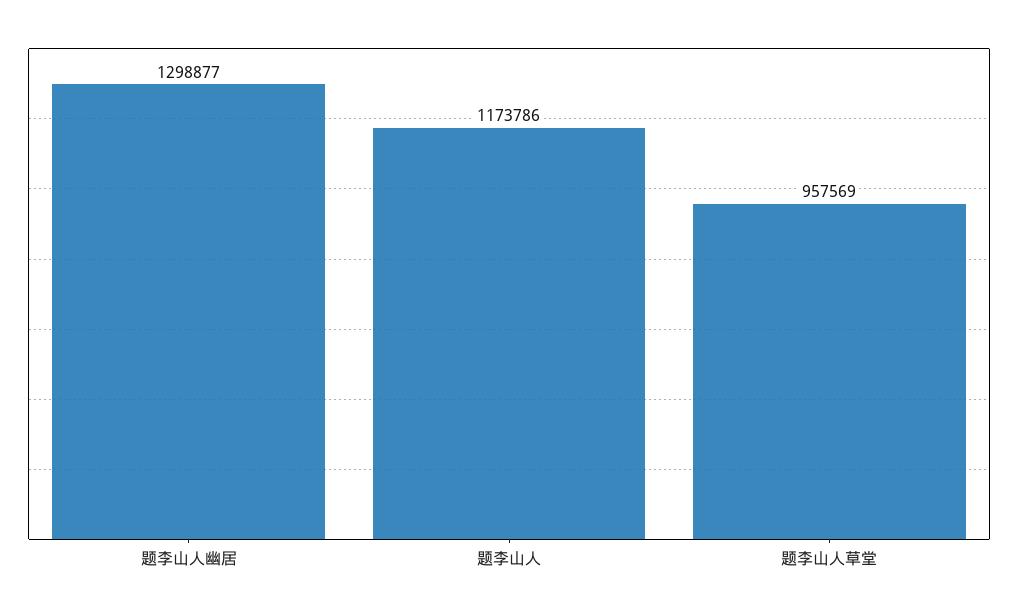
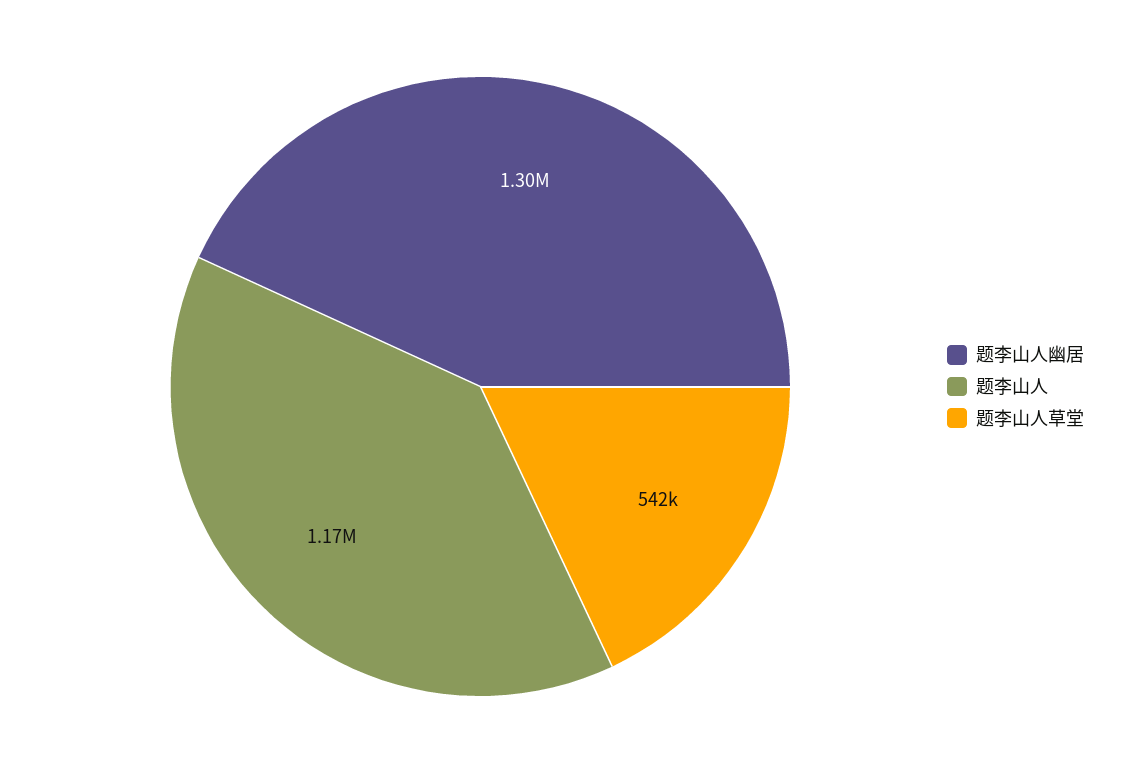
题李山人草堂: 957569 -> 542000

